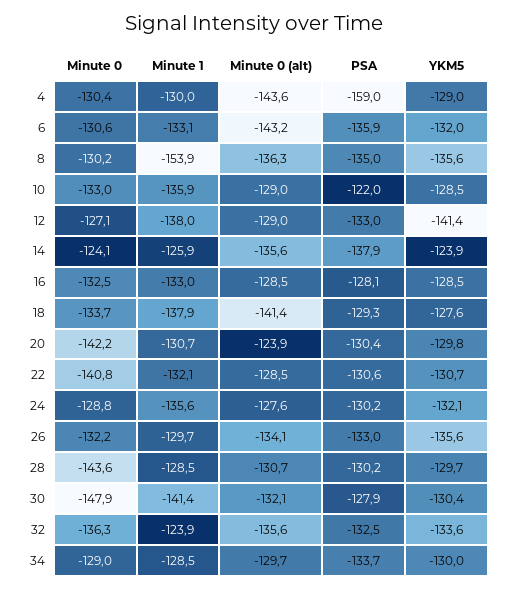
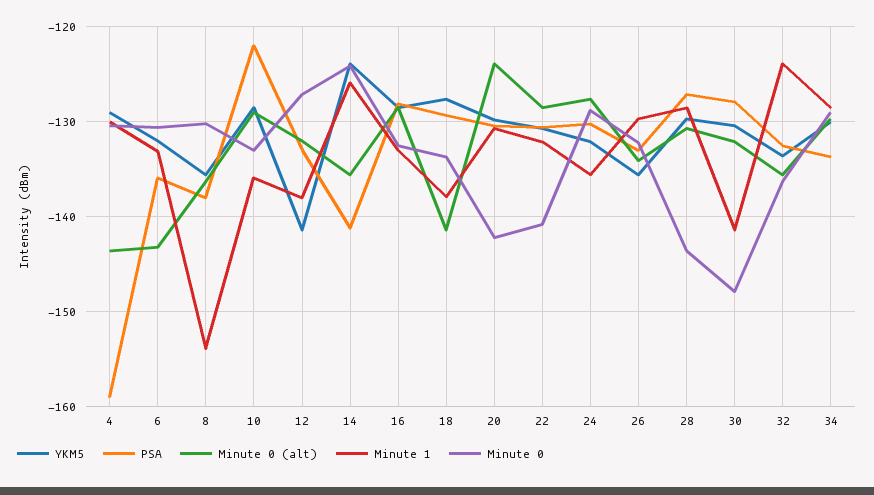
PSA, 8: -135 -> -138
Minute 0 (alt), 12: -129 -> -132
PSA, 14: -137.9 -> -141
PSA, 28: -130.2 -> -127

